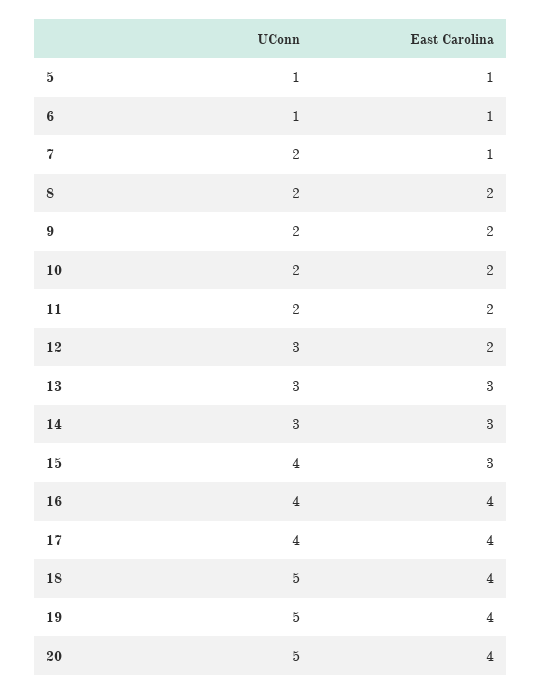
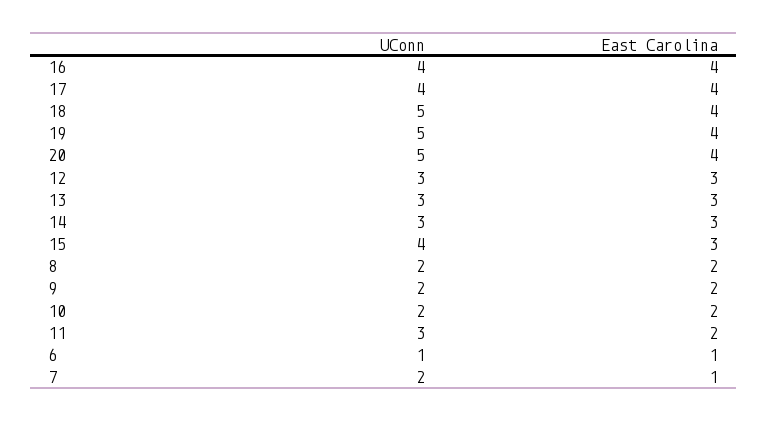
UConn, 5: 1 -> none
East Carolina, 5: 1 -> none
UConn, 11: 2 -> 3
East Carolina, 12: 2 -> 3

